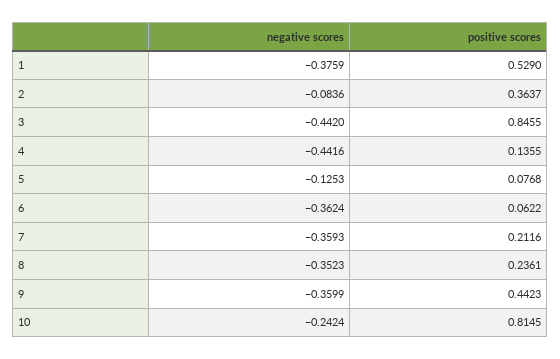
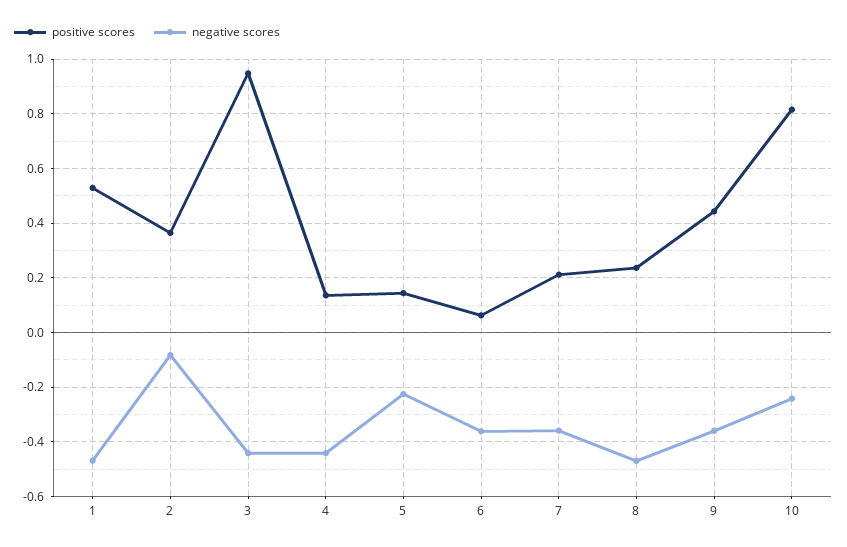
negative scores, 1: -0.3759 -> -0.475
positive scores, 3: 0.8455 -> 0.95
negative scores, 5: -0.1253 -> -0.225
positive scores, 5: 0.0768 -> 0.15
negative scores, 8: -0.3523 -> -0.475

